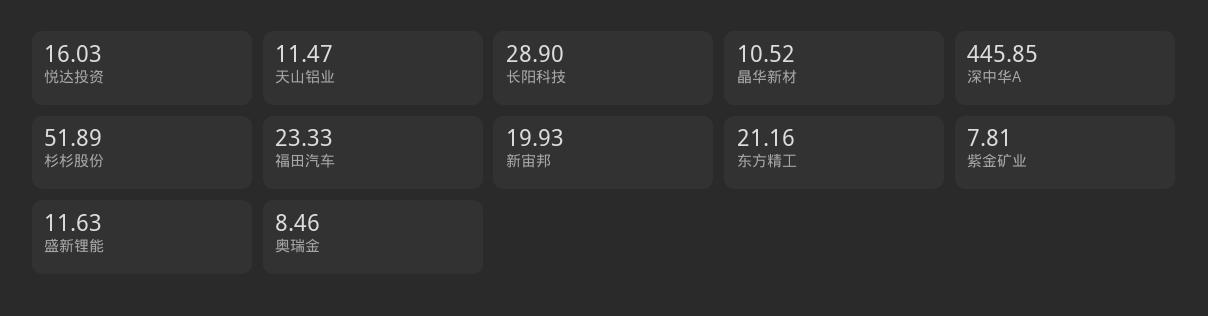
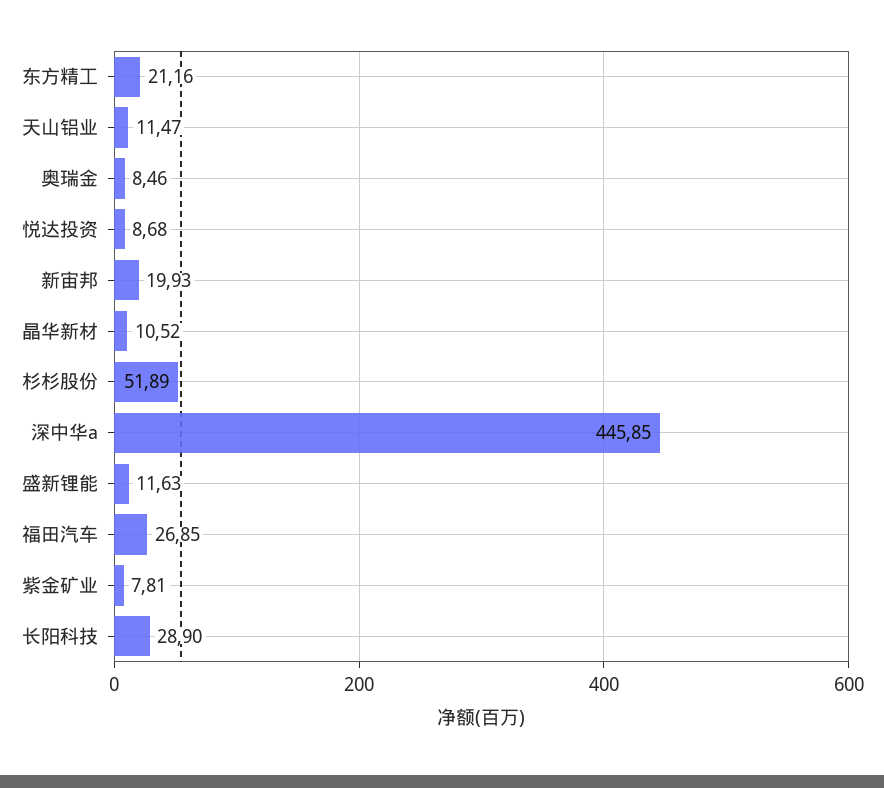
悦达投资: 16.03 -> 8.68
福田汽车: 23.33 -> 26.85

